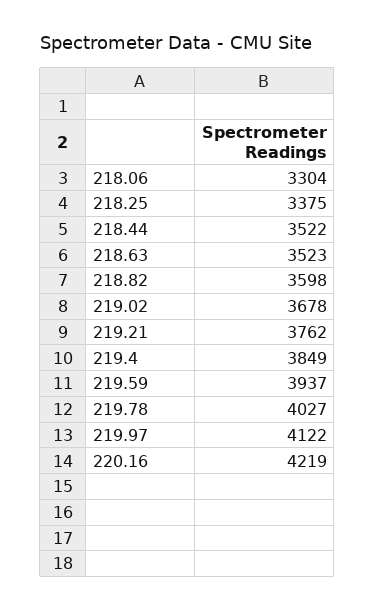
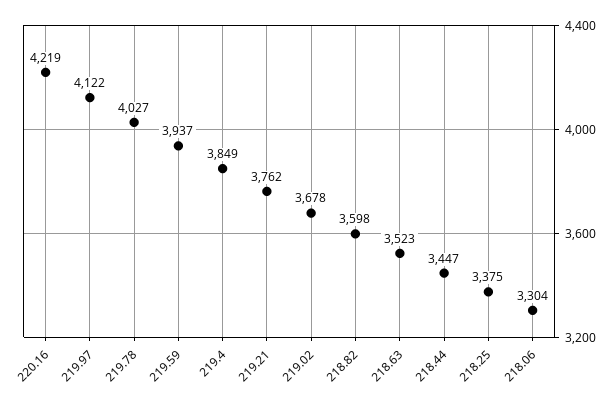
218.44: 3522 -> 3447

